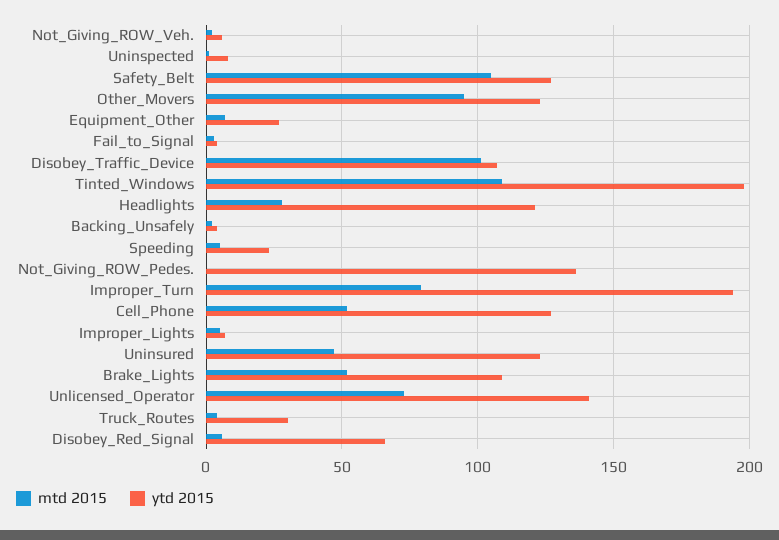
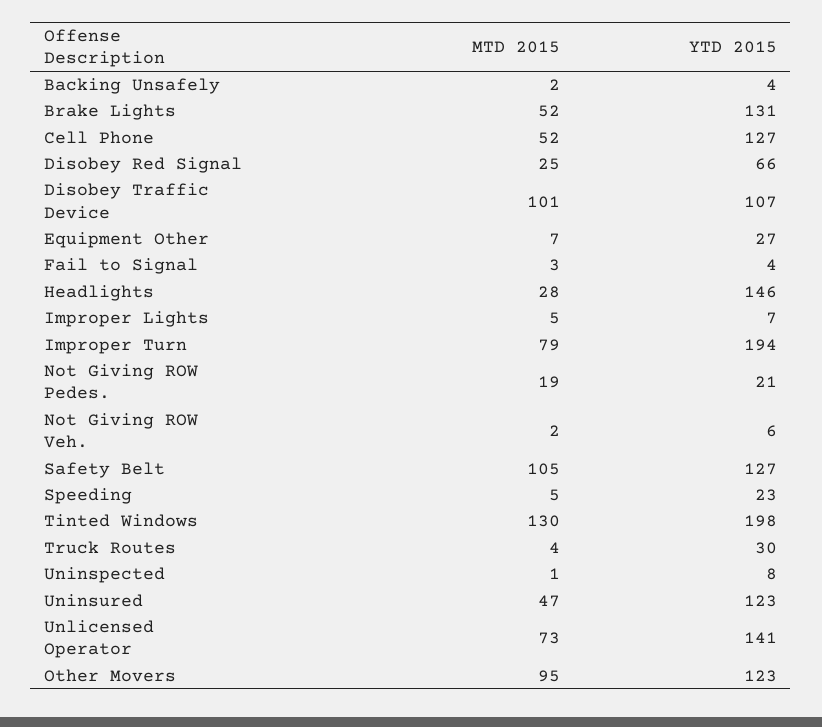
mtd 2015, Tinted_Windows: 110 -> 130
ytd 2015, Headlights: 120 -> 146
mtd 2015, Not_Giving_ROW_Pedes.: 0 -> 19
ytd 2015, Not_Giving_ROW_Pedes.: 135 -> 21
ytd 2015, Brake_Lights: 110 -> 131
mtd 2015, Disobey_Red_Signal: 5 -> 25

